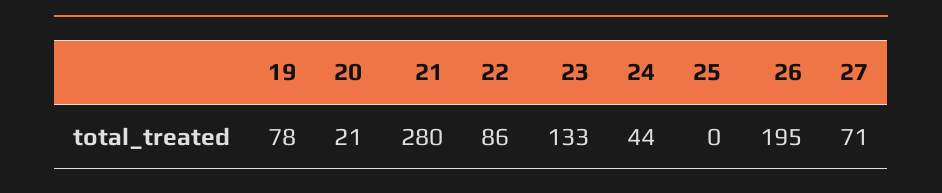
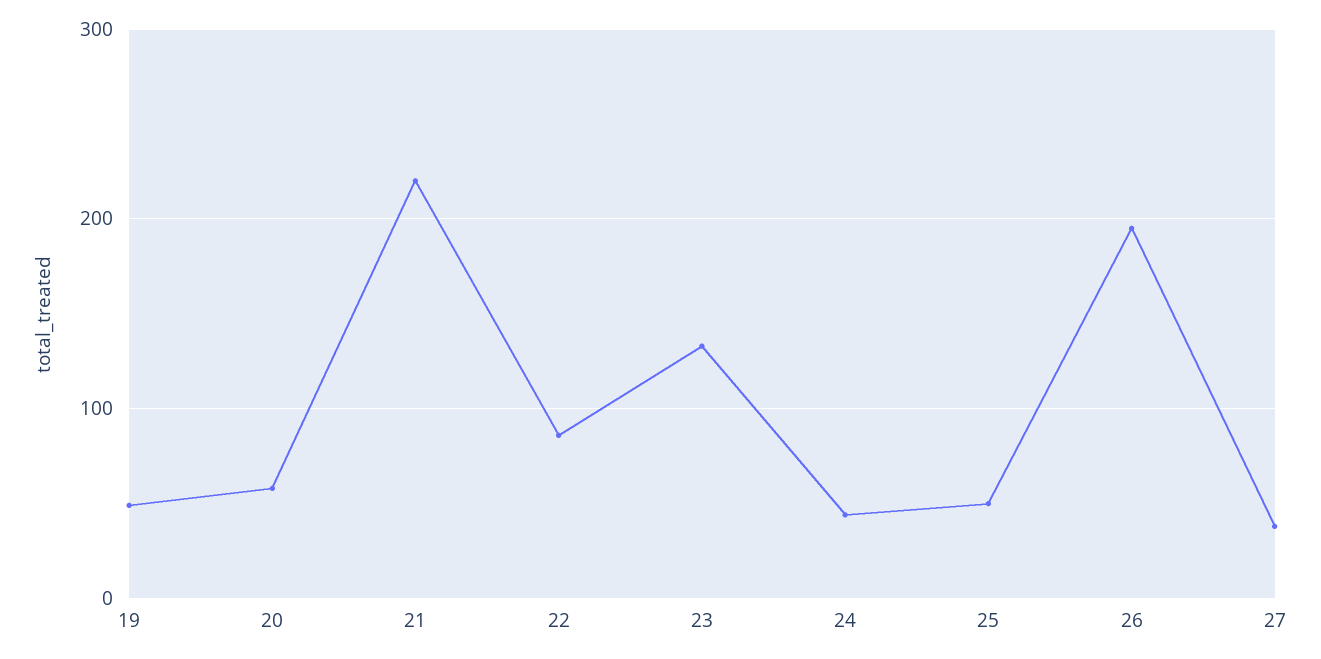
19: 78 -> 50
20: 21 -> 60
21: 280 -> 220
25: 0 -> 50
27: 71 -> 40

